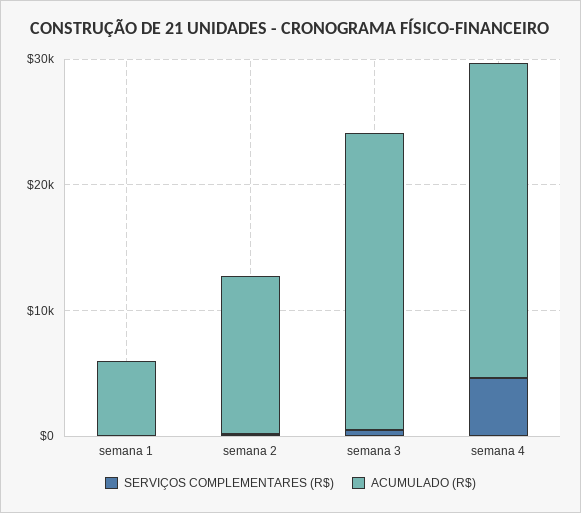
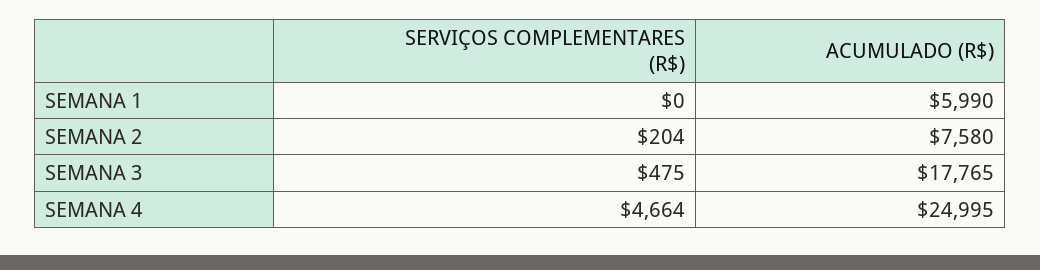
ACUMULADO (R$), semana 2: 12000 -> 7580
ACUMULADO (R$), semana 3: 24000 -> 17765

